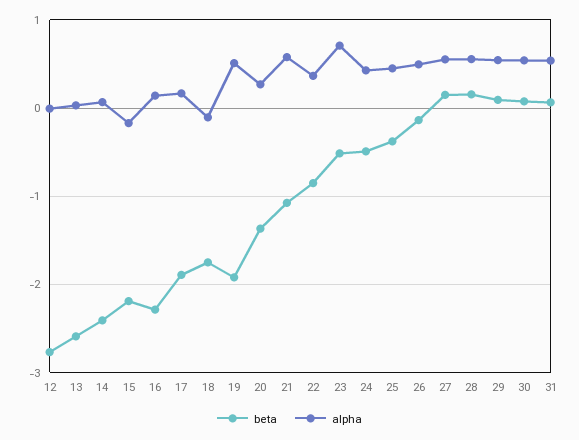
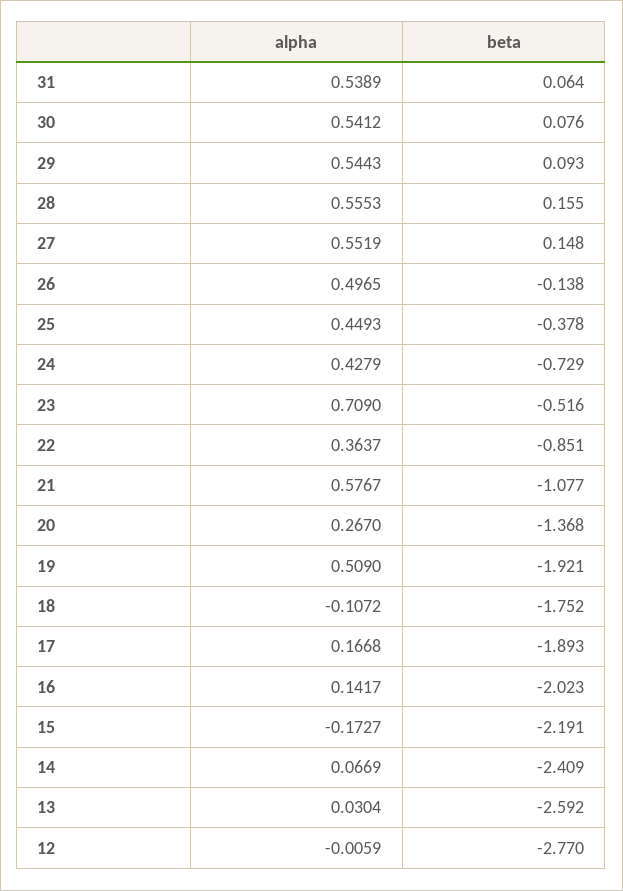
beta, 16: -2.3 -> -2.023
beta, 24: -0.5 -> -0.729

